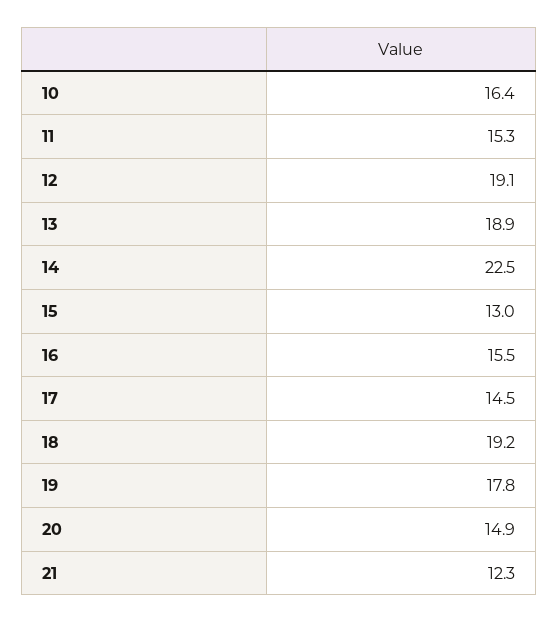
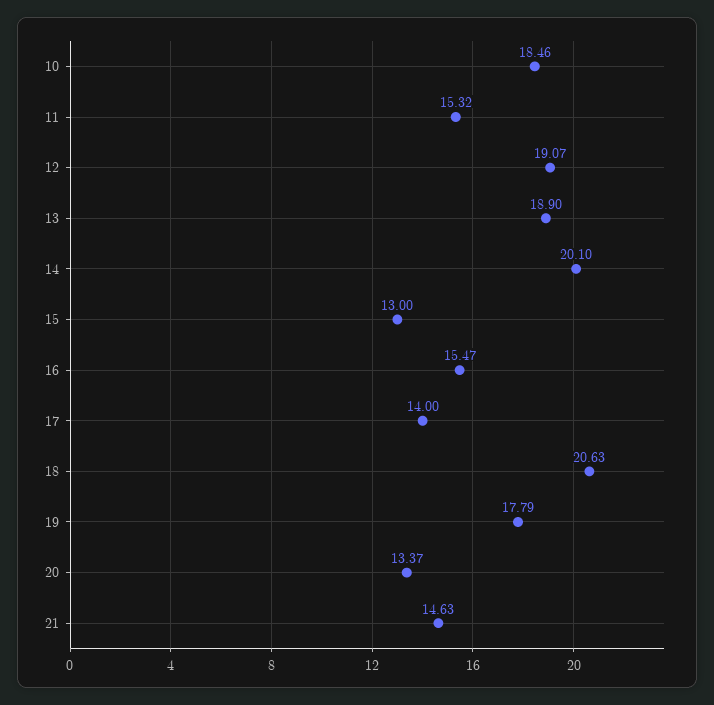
10: 16.4 -> 18.46
14: 22.5 -> 20.1
17: 14.5 -> 14
18: 19.2 -> 20.63
20: 14.9 -> 13.37
21: 12.3 -> 14.63

